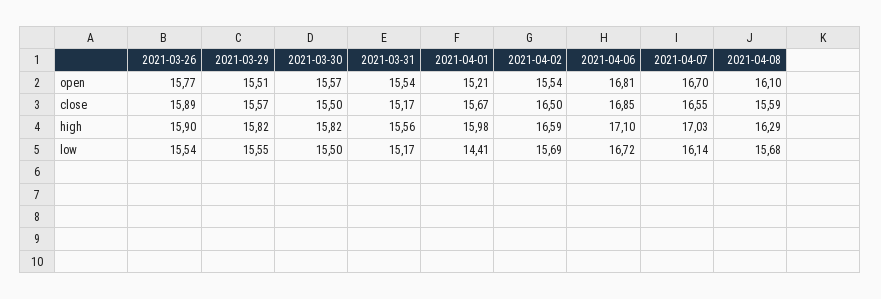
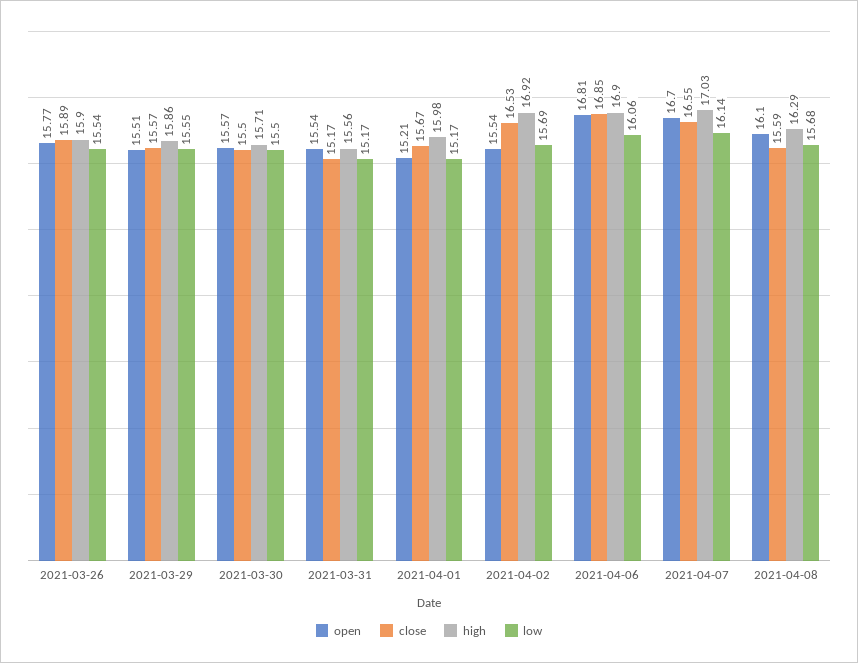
close, 2021-04-02: 16.5 -> 16.53
high, 2021-03-29: 15.82 -> 15.86
high, 2021-03-30: 15.82 -> 15.71
high, 2021-04-02: 16.59 -> 16.92
high, 2021-04-06: 17.1 -> 16.9
low, 2021-04-01: 14.41 -> 15.17
low, 2021-04-06: 16.72 -> 16.06

